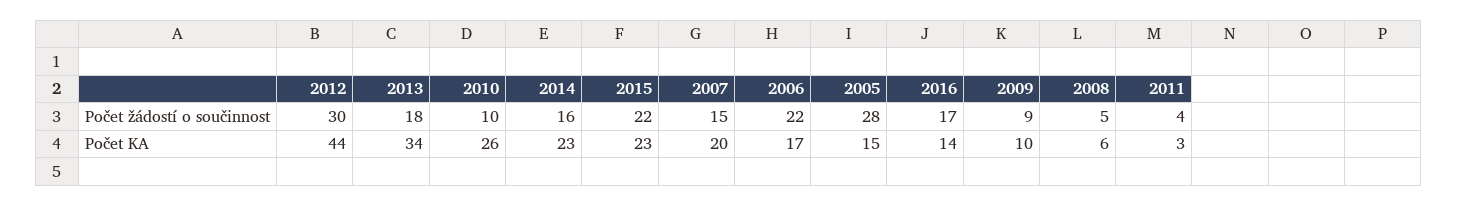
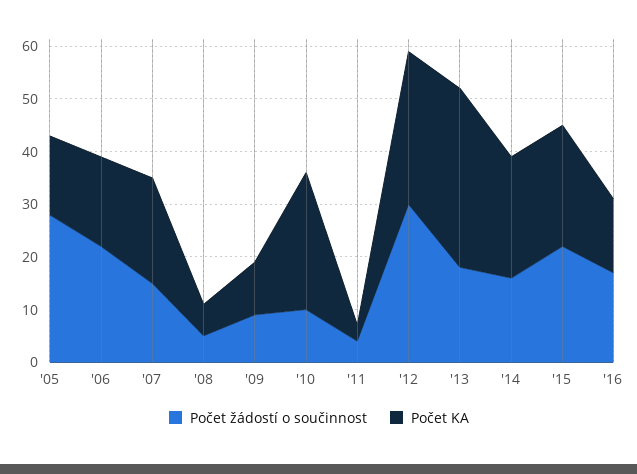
Počet KA, 2012: 44 -> 30

